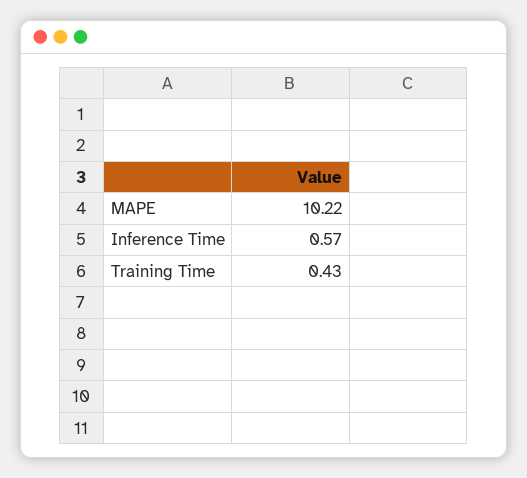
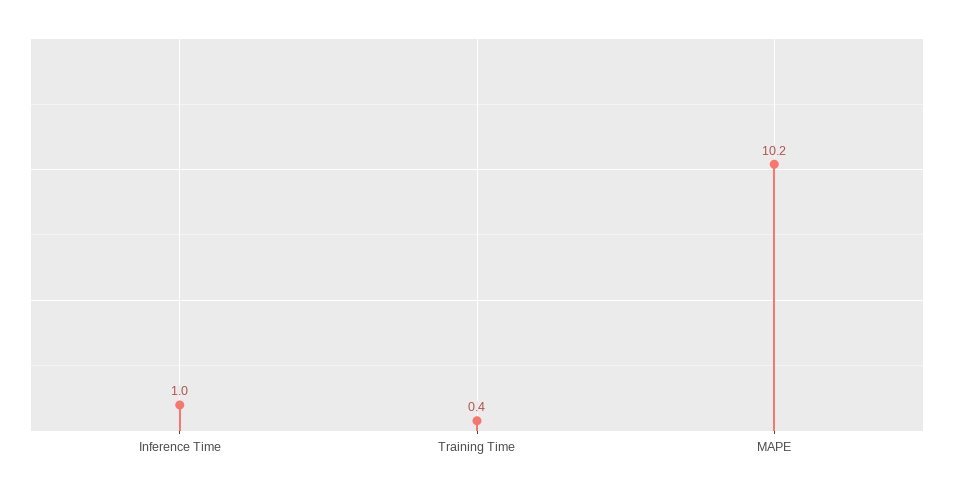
Inference Time: 0.57 -> 1

